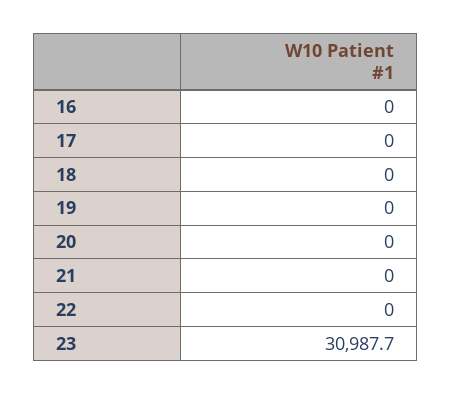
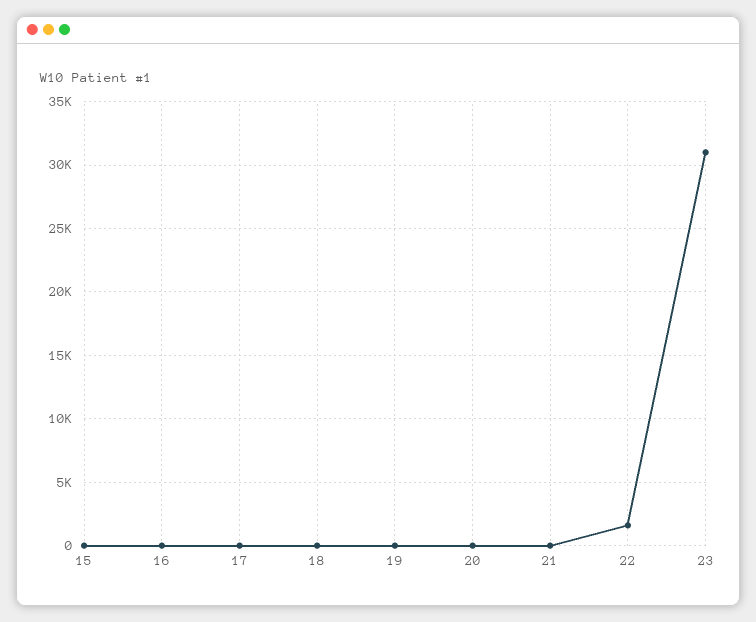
22: 0 -> 1500
15: none -> 0

